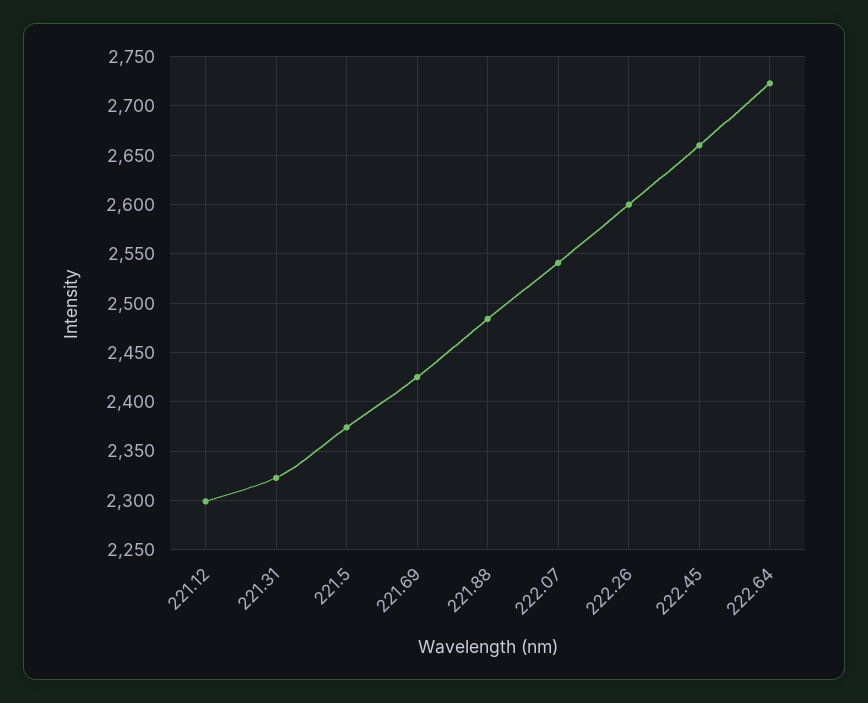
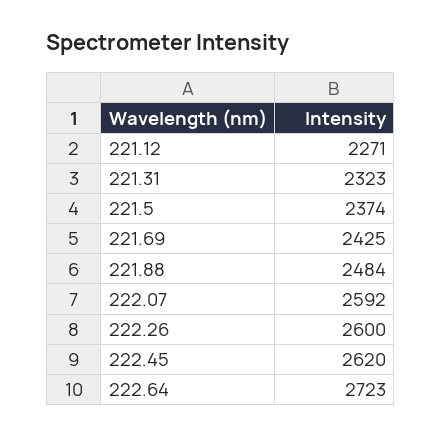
221.12: 2300 -> 2271
222.07: 2540 -> 2592
222.45: 2660 -> 2620

